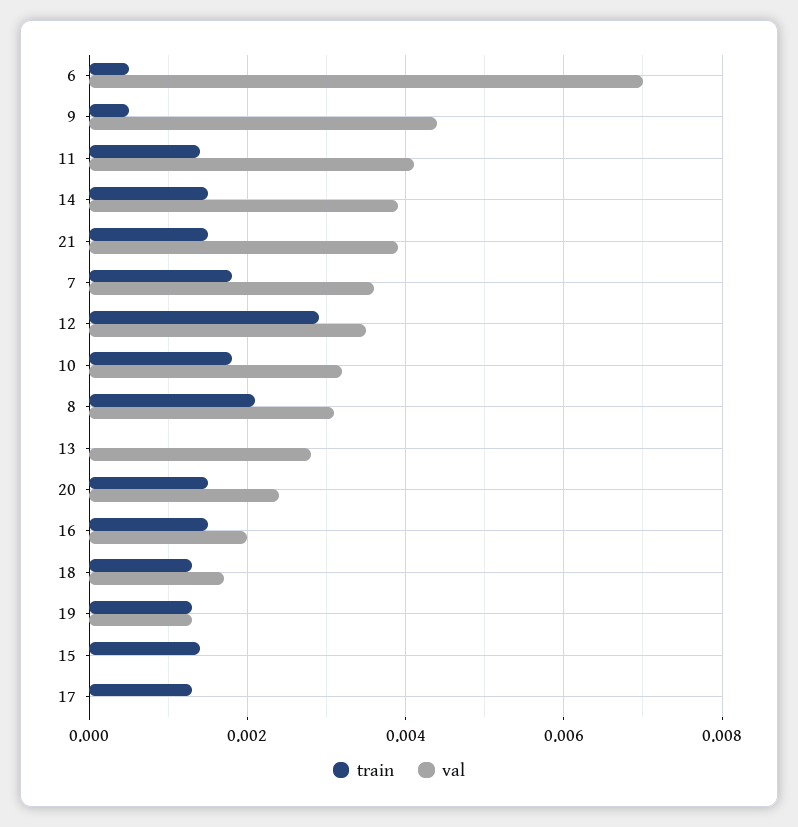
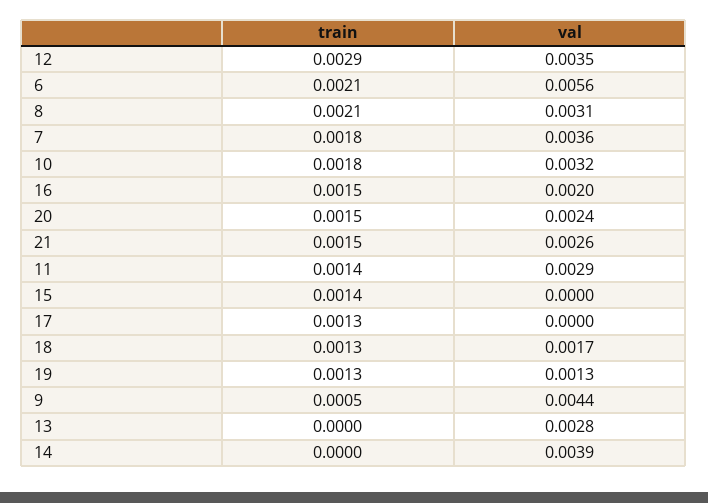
train, 6: 0.0005 -> 0.0021
val, 6: 0.007 -> 0.0056
val, 11: 0.004 -> 0.0029
train, 14: 0.0015 -> 0
val, 21: 0.004 -> 0.0026

